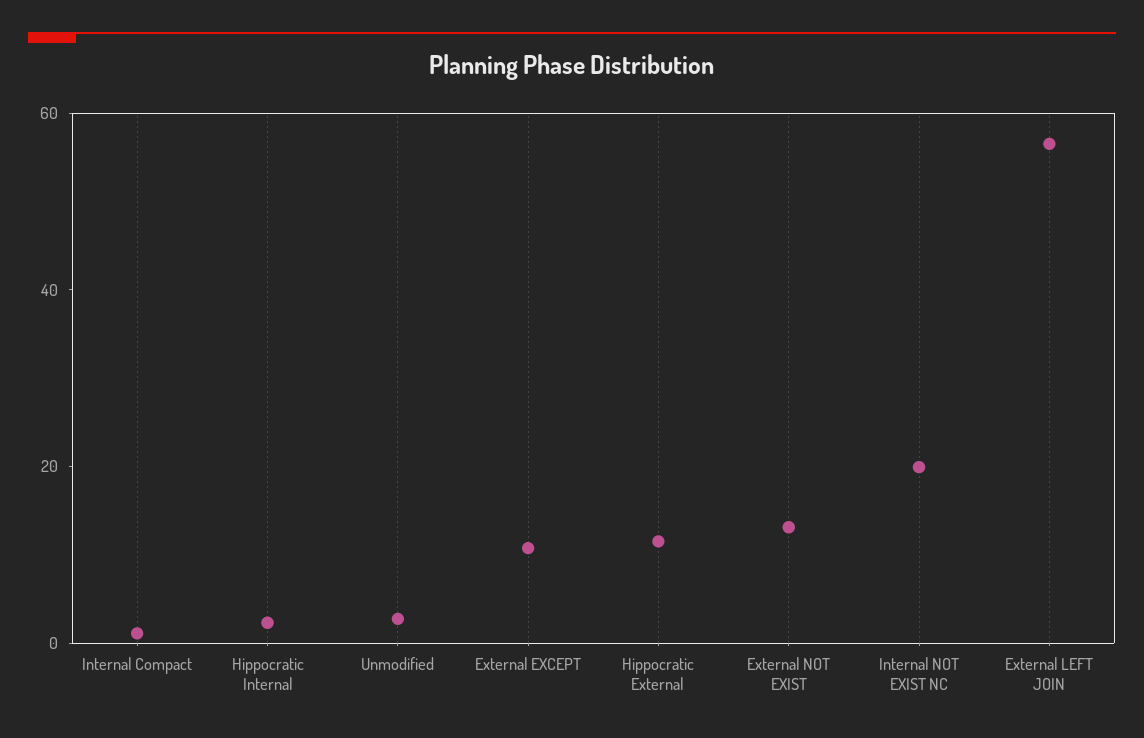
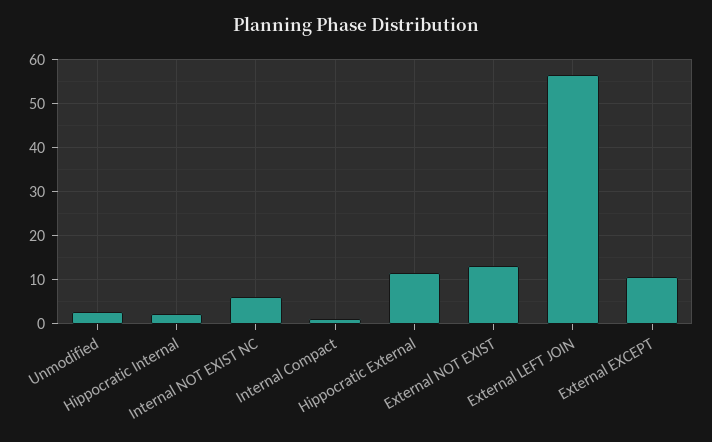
Internal NOT EXIST NC: 20 -> 6

